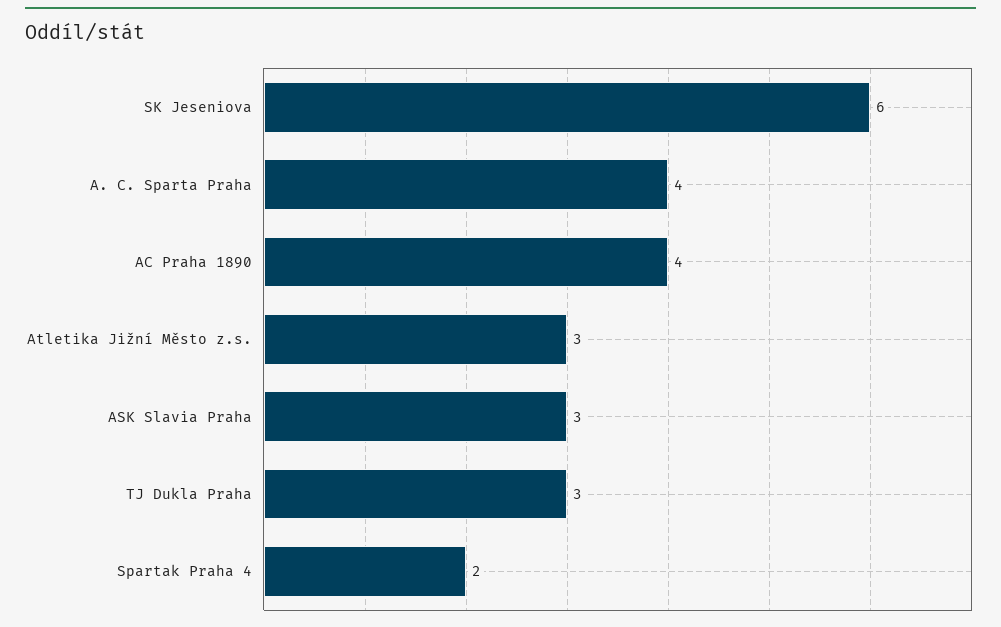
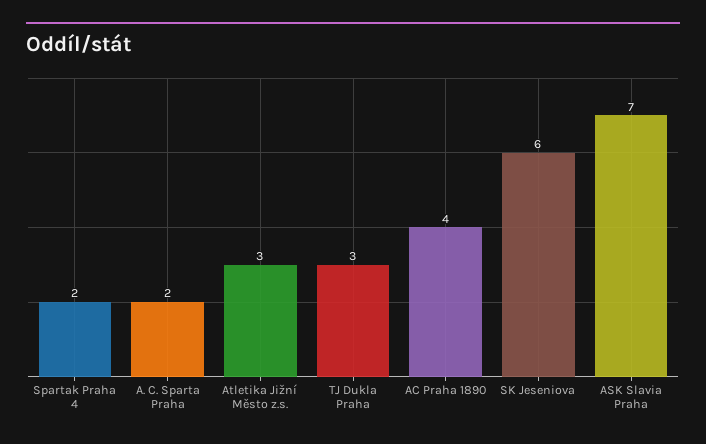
A. C. Sparta Praha: 4 -> 2
ASK Slavia Praha: 3 -> 7

